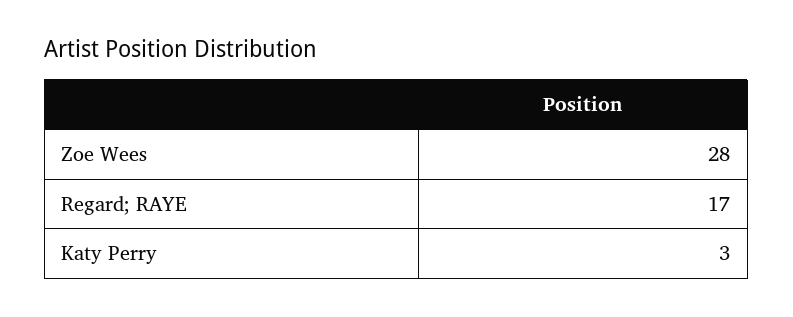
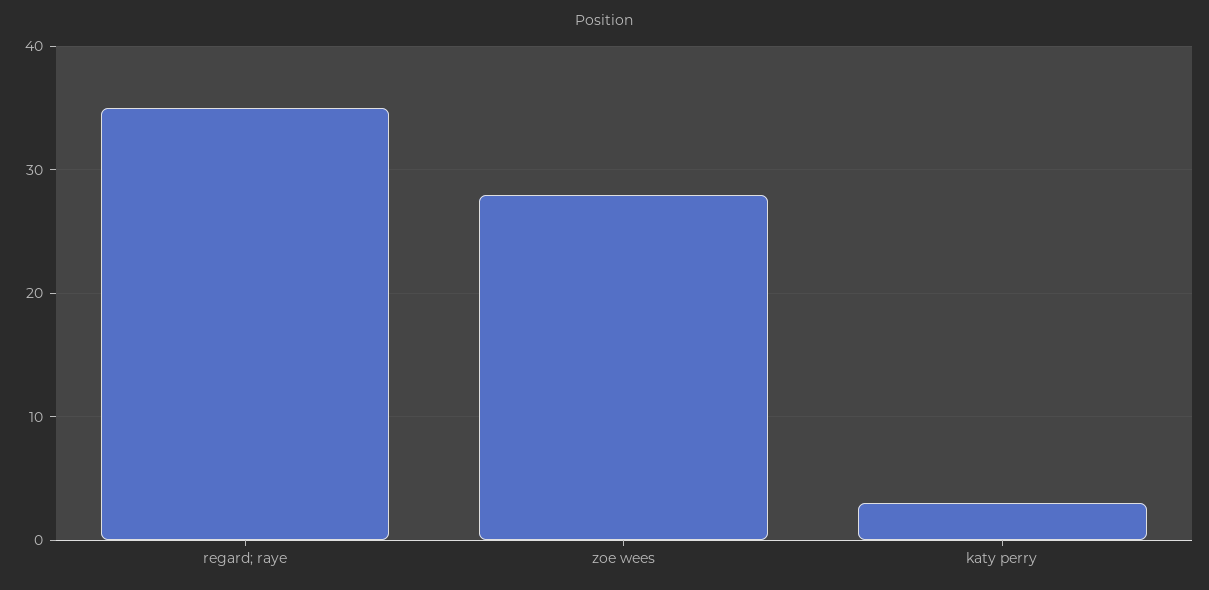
Regard; RAYE: 17 -> 35

